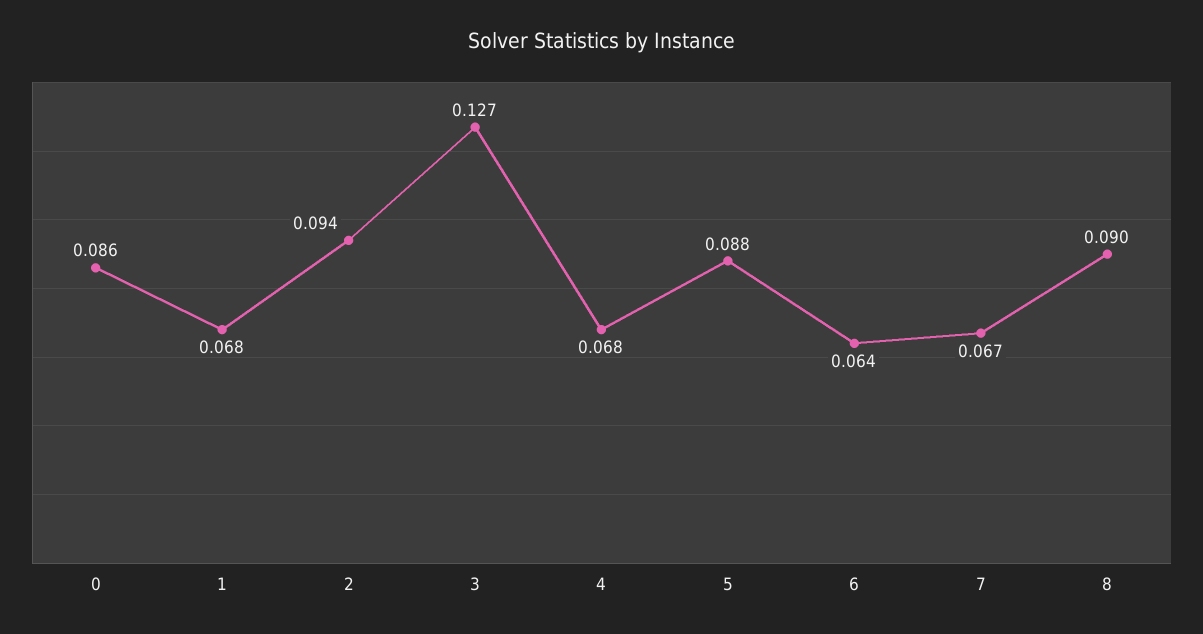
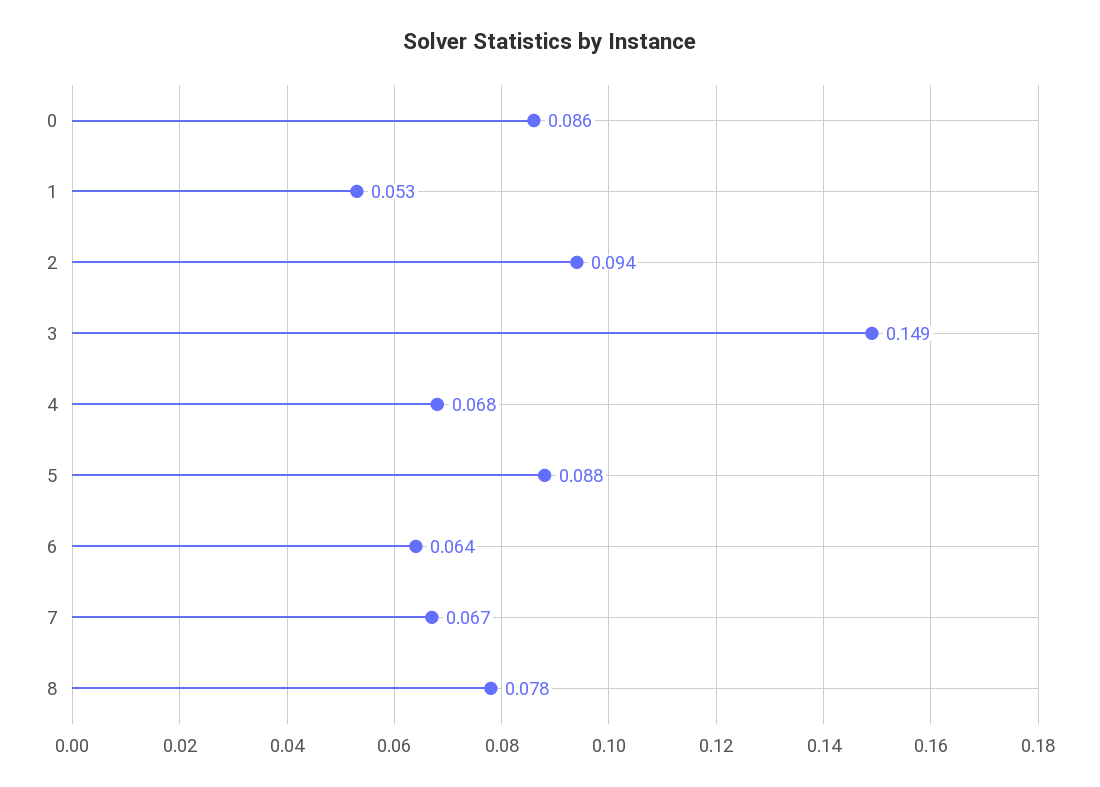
1: 0.068 -> 0.053
3: 0.127 -> 0.149
8: 0.09 -> 0.078

